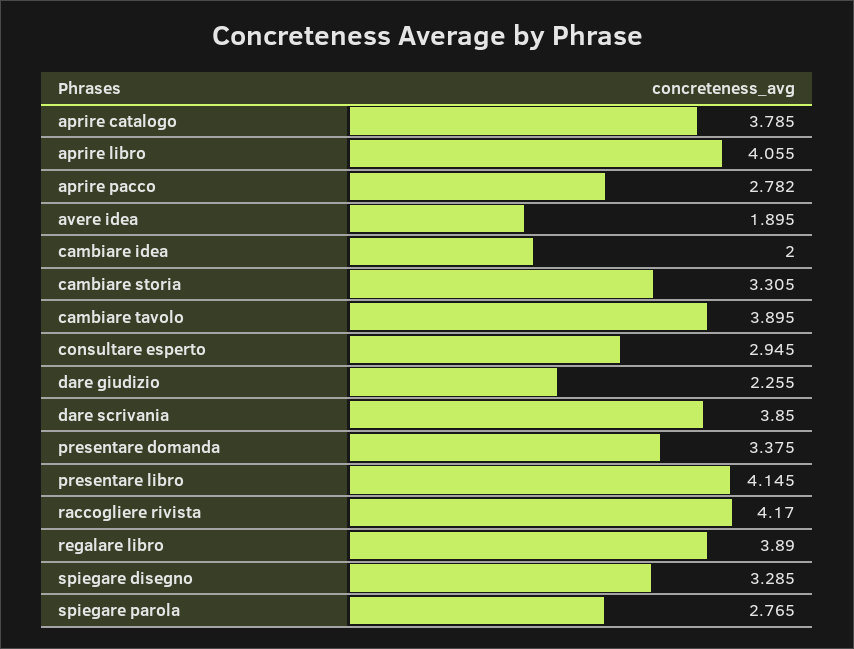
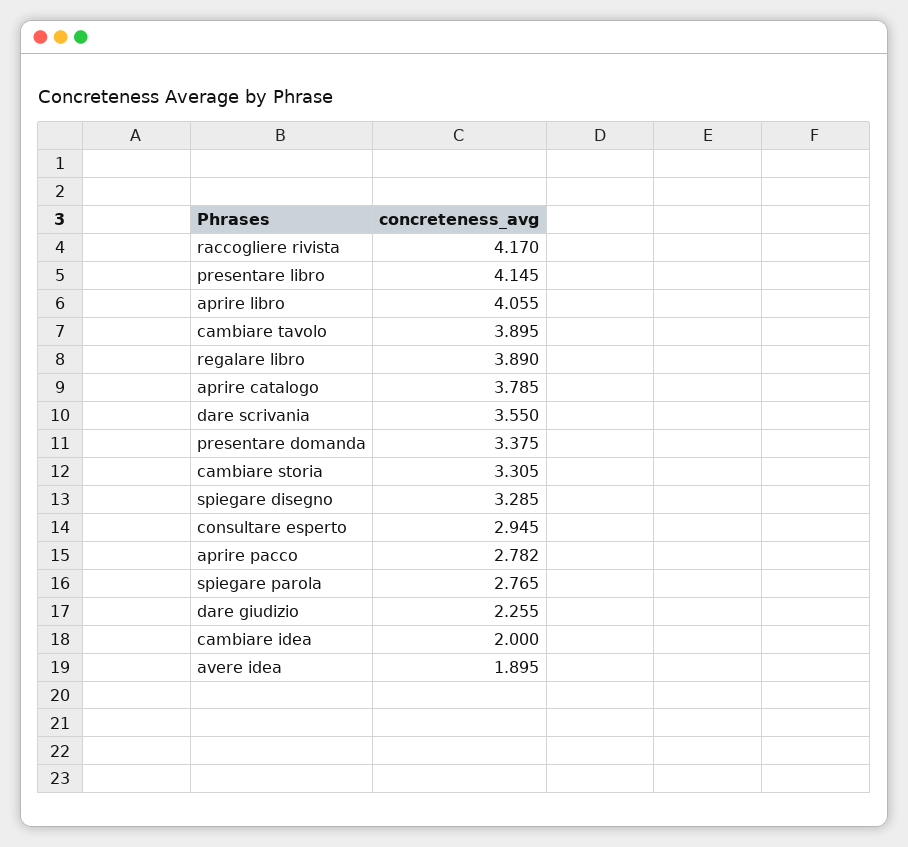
dare scrivania: 3.85 -> 3.55

